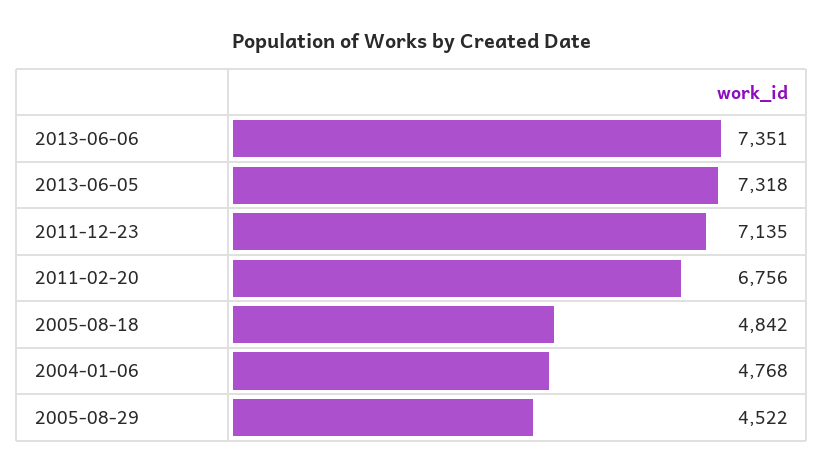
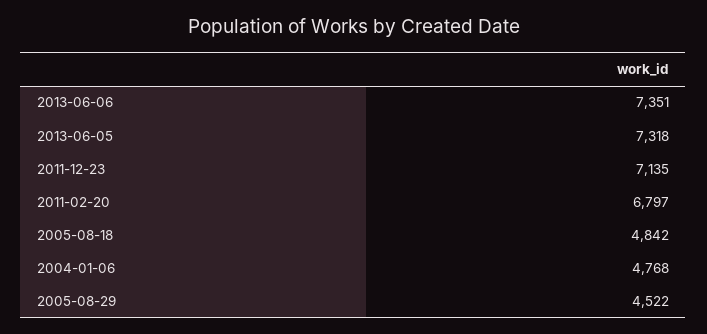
2011-02-20: 6756 -> 6797

